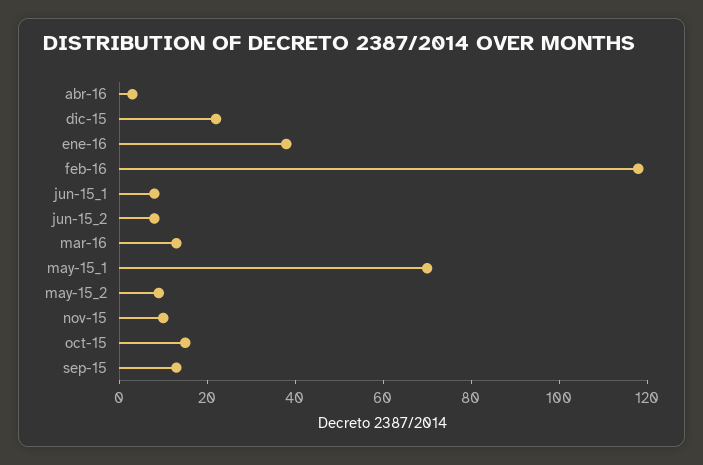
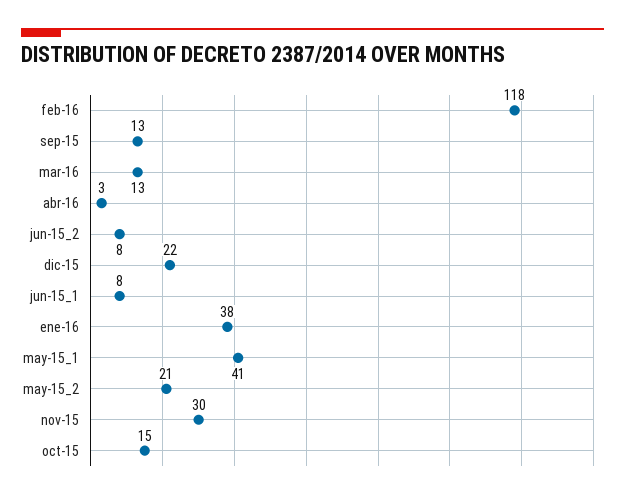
may-15_1: 70 -> 41
may-15_2: 10 -> 21
nov-15: 10 -> 30

